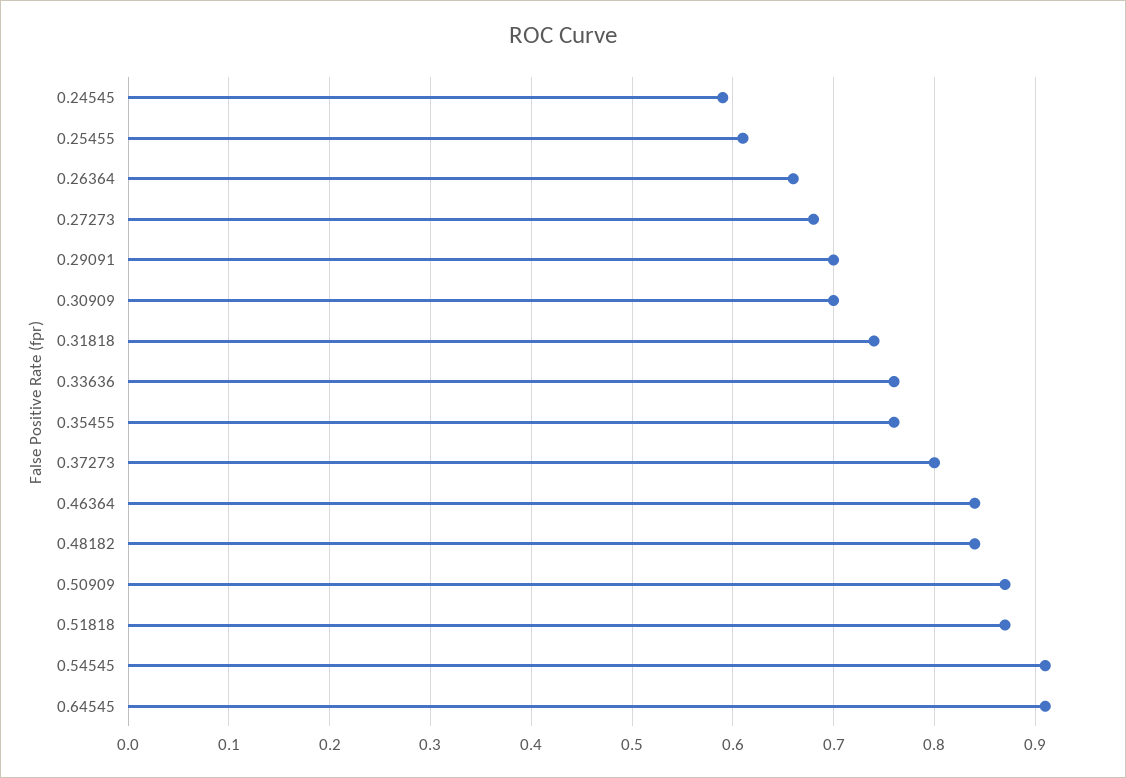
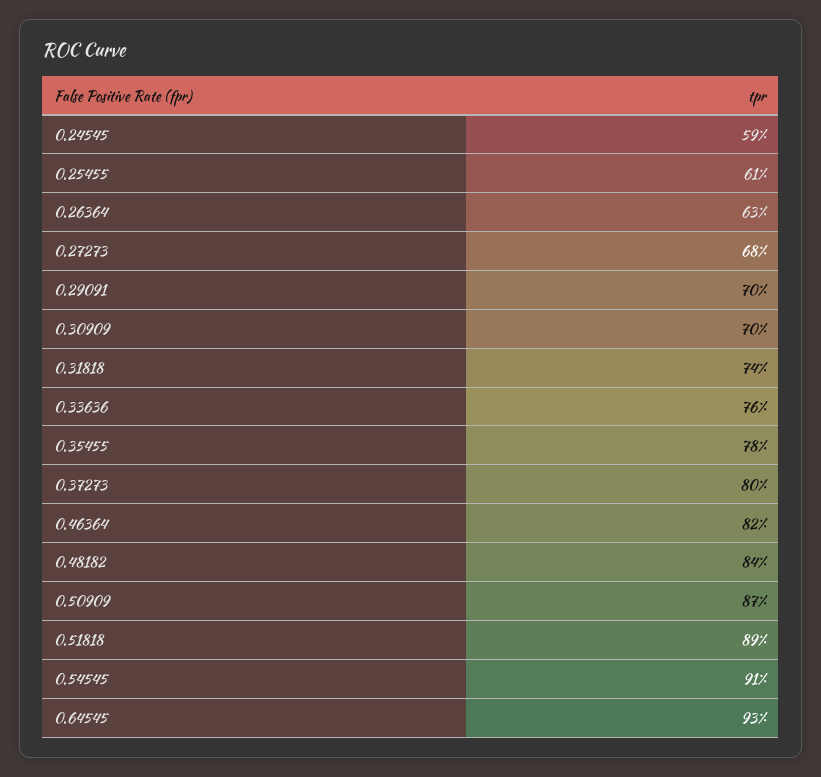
0.26364: 0.66 -> 0.63
0.35455: 0.76 -> 0.78
0.46364: 0.84 -> 0.82
0.51818: 0.87 -> 0.89
0.64545: 0.91 -> 0.93

